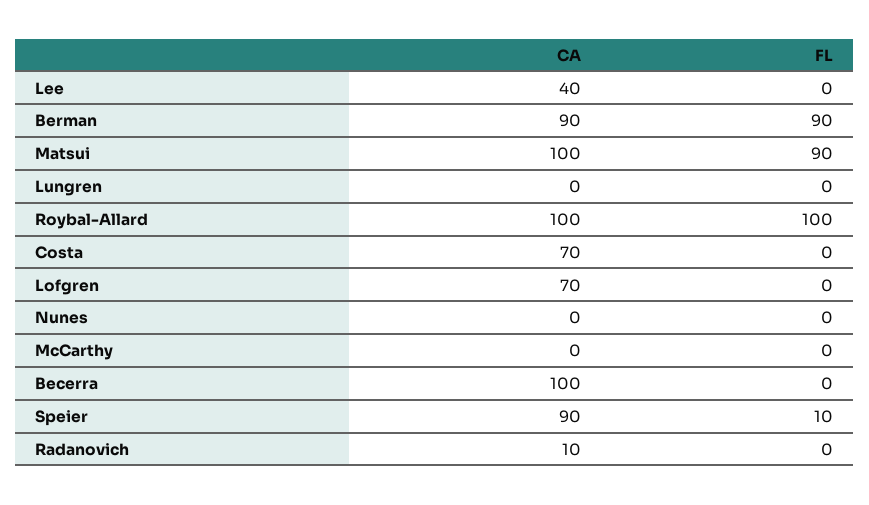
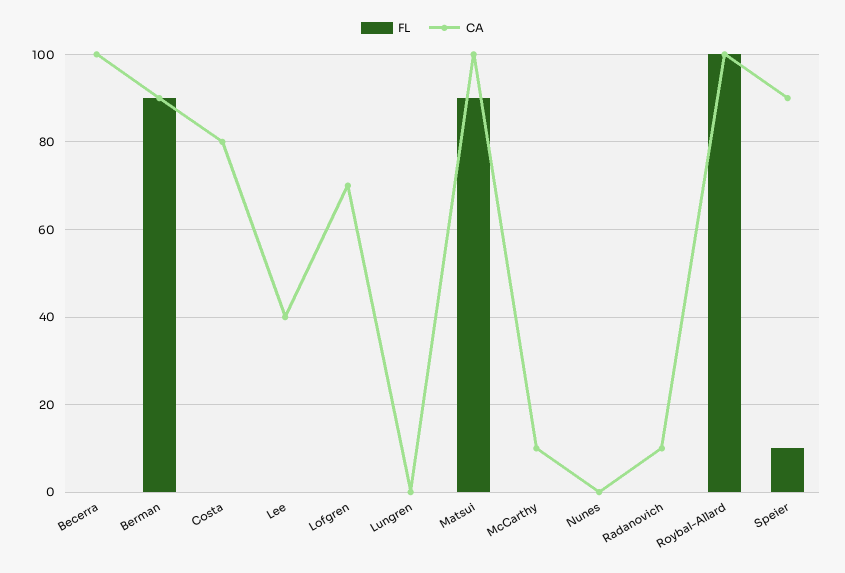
CA, Costa: 70 -> 80
CA, McCarthy: 0 -> 10

